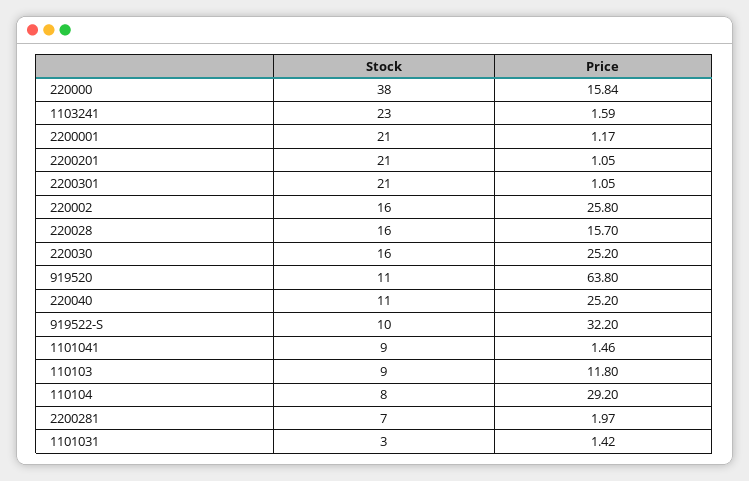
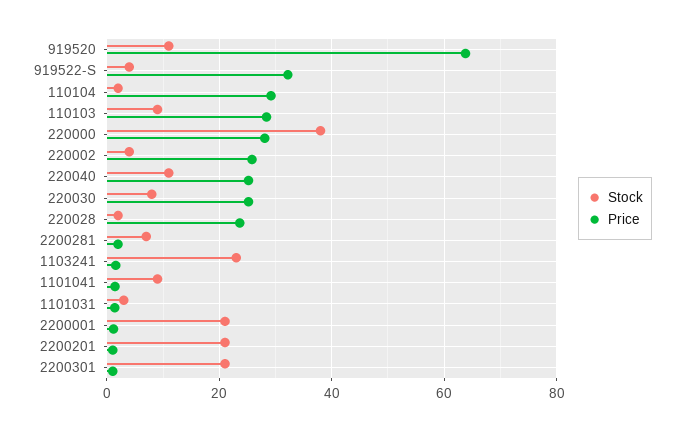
Price, 220000: 15.84 -> 28
Stock, 220002: 16 -> 4
Stock, 220028: 16 -> 2
Price, 220028: 15.7 -> 24
Stock, 220030: 16 -> 8
Stock, 919522-S: 10 -> 4
Price, 110103: 11.8 -> 28
Stock, 110104: 8 -> 2

